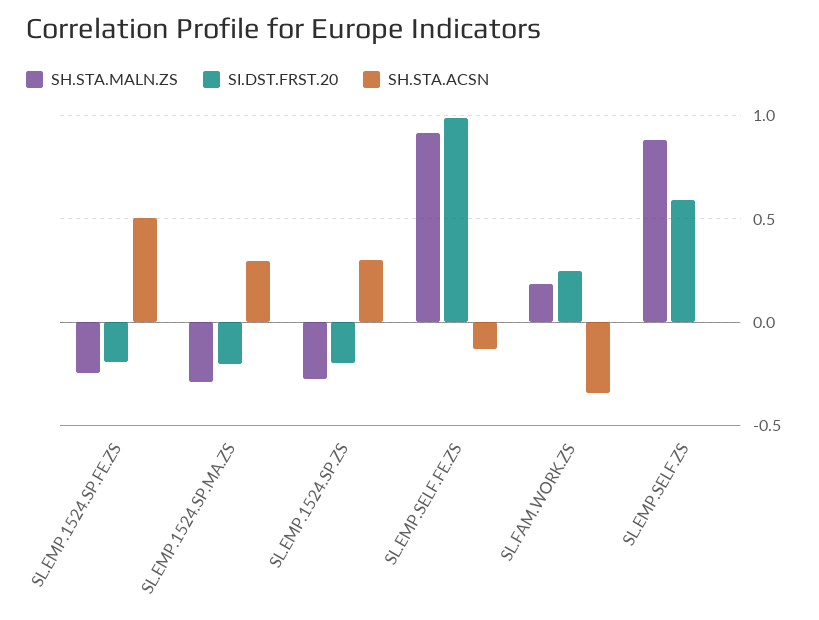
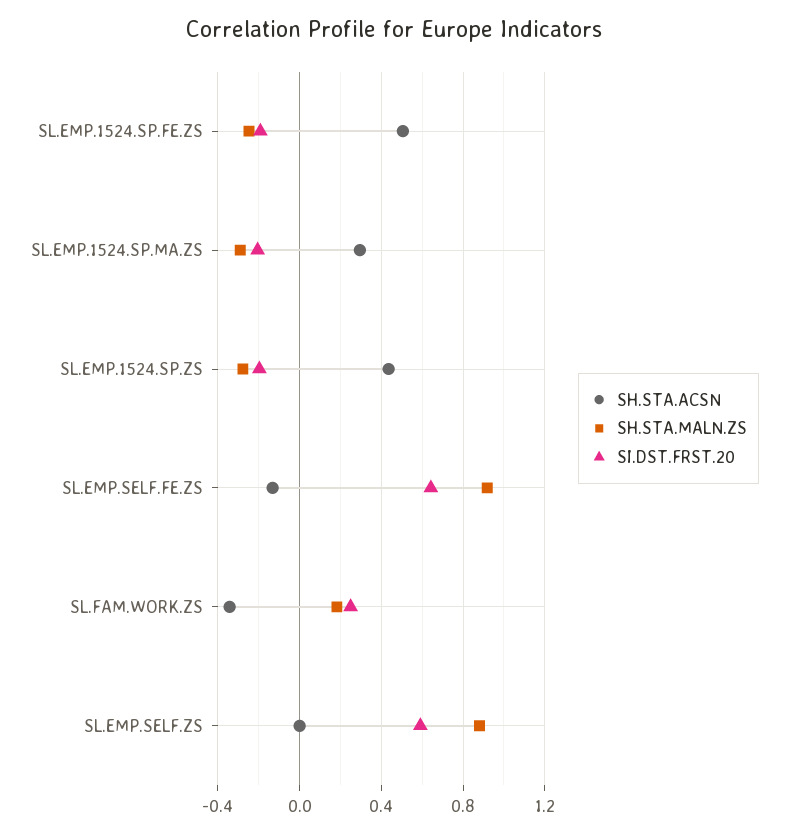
SH.STA.ACSN, SL.EMP.1524.SP.ZS: 0.3 -> 0.45
SI.DST.FRST.20, SL.EMP.SELF.FE.ZS: 1 -> 0.65

